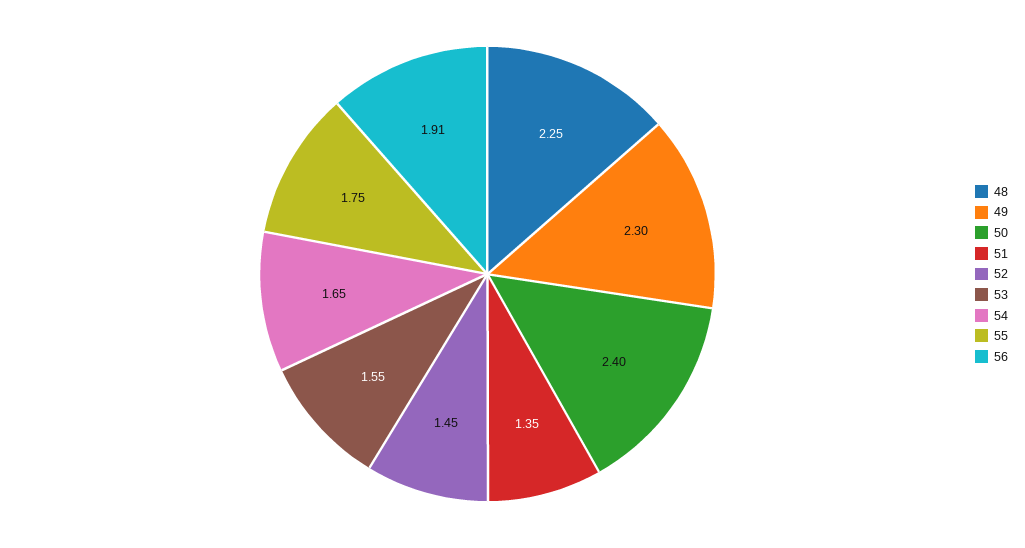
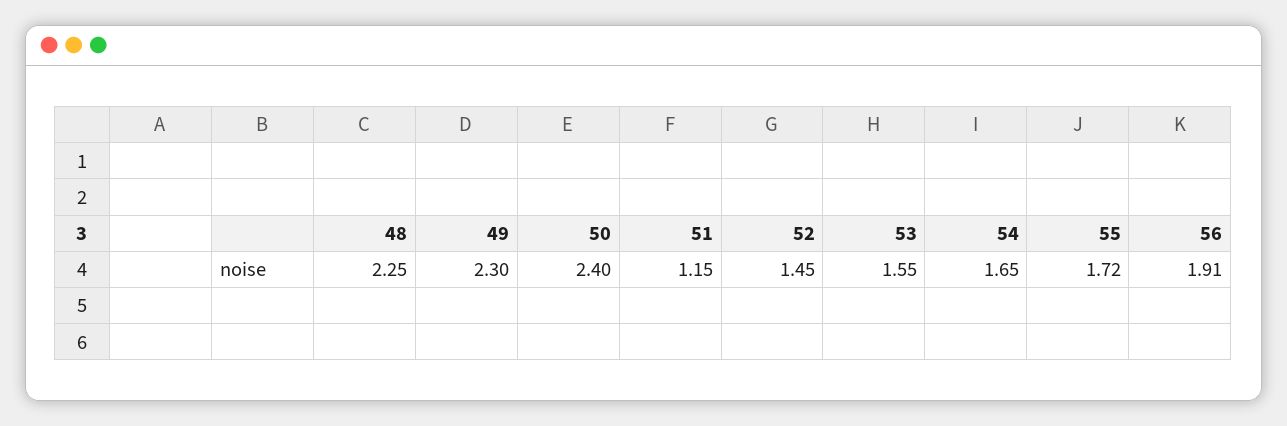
51: 1.35 -> 1.15
55: 1.75 -> 1.72

